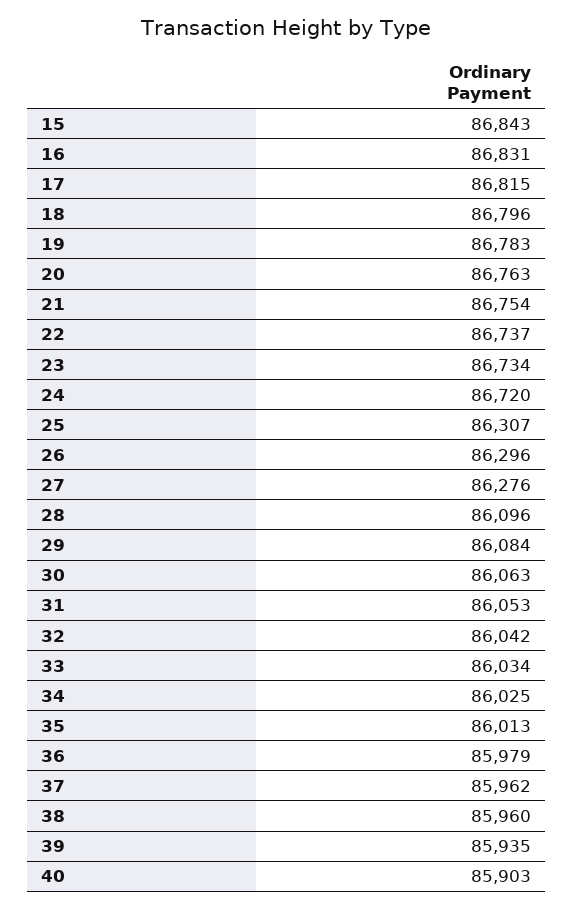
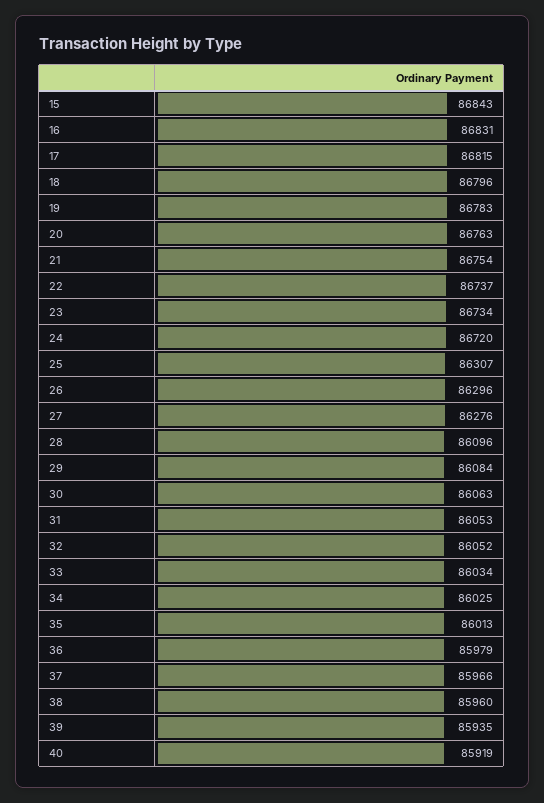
32: 86042 -> 86052
37: 85962 -> 85966
40: 85903 -> 85919

